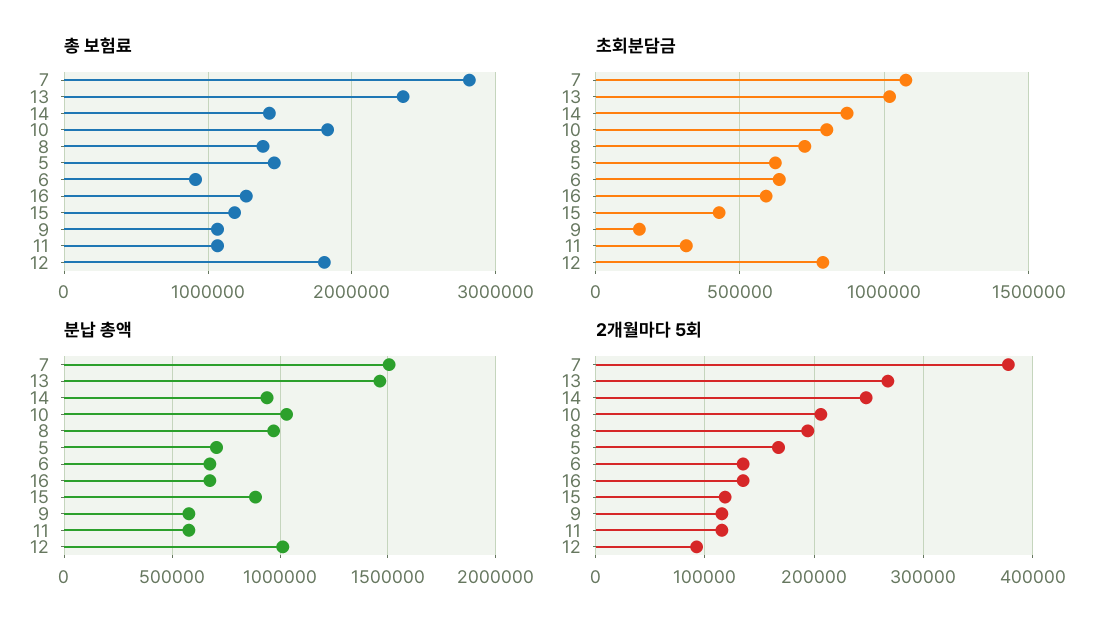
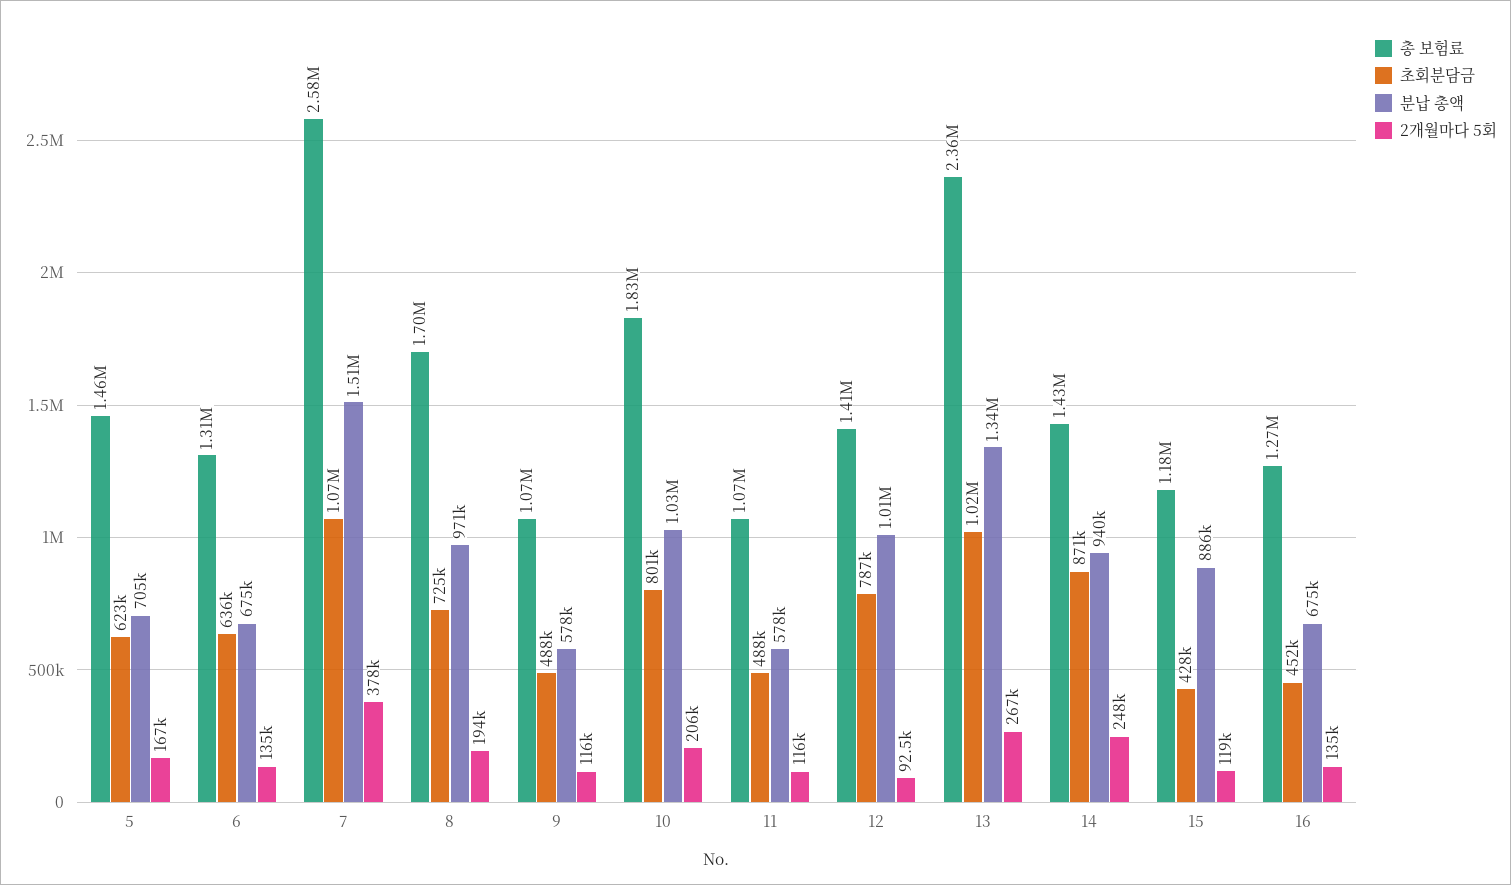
총 보험료, 7: 2800000 -> 2580000
총 보험료, 8: 1400000 -> 1700000
총 보험료, 6: 900000 -> 1310000
총 보험료, 12: 1800000 -> 1410000
초회분담금, 16: 600000 -> 452000
초회분담금, 9: 150000 -> 488000
초회분담금, 11: 300000 -> 488000
분납 총액, 13: 1450000 -> 1340000

